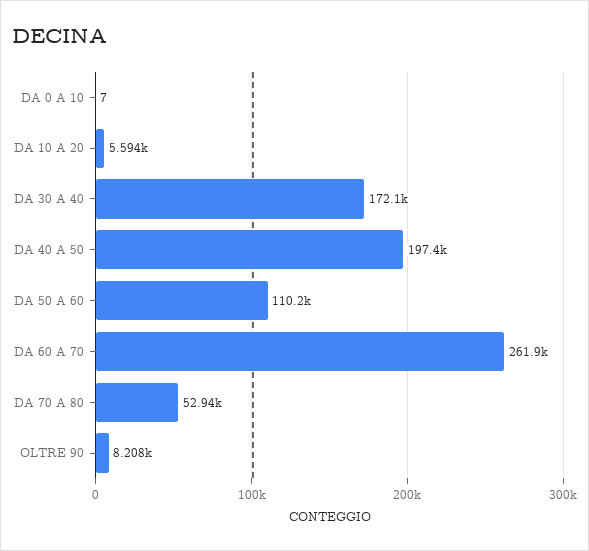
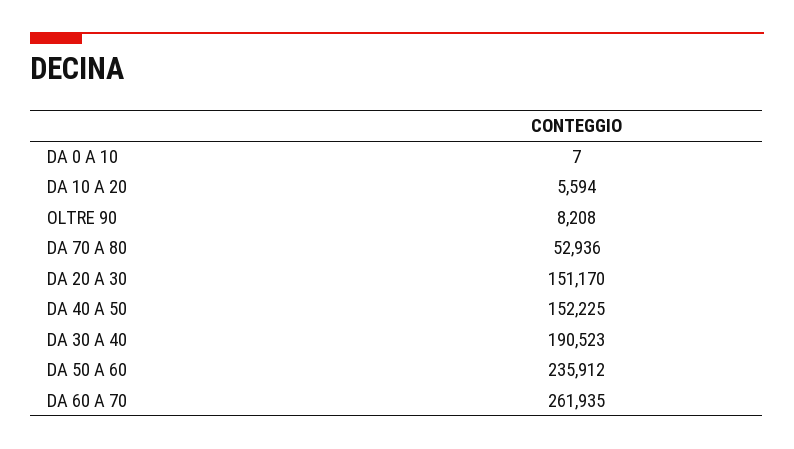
DA 30 A 40: 172100 -> 190523
DA 40 A 50: 197400 -> 152225
DA 50 A 60: 110200 -> 235912
DA 20 A 30: none -> 151170

